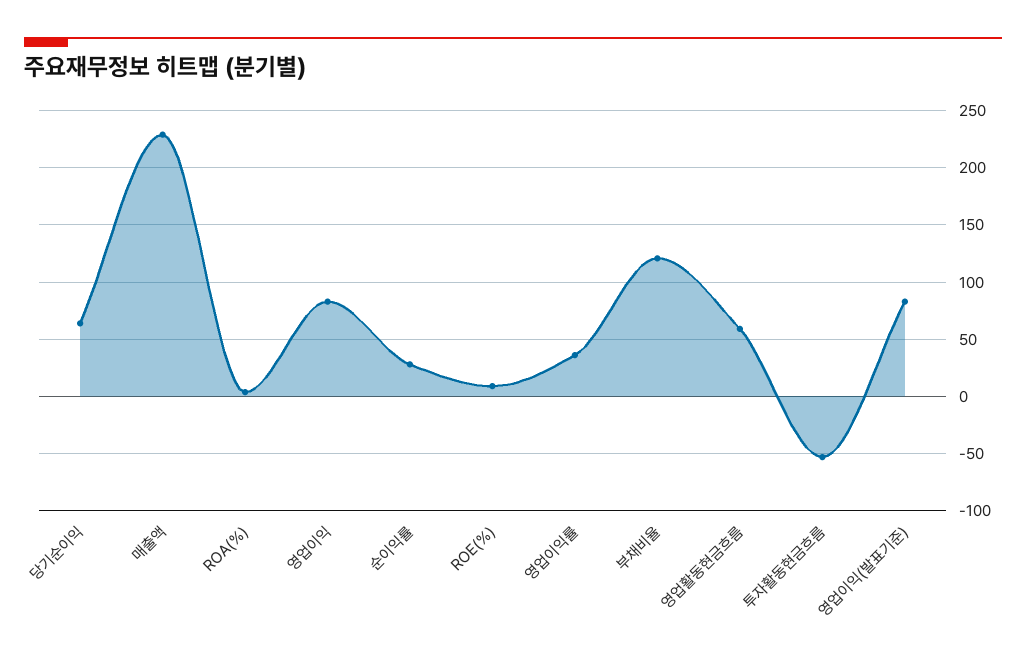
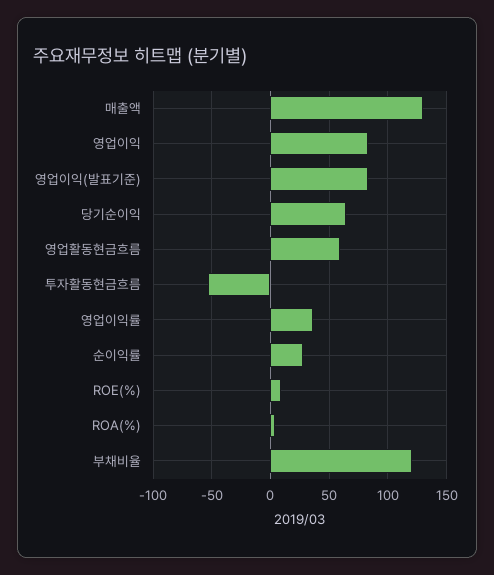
매출액: 230 -> 130

